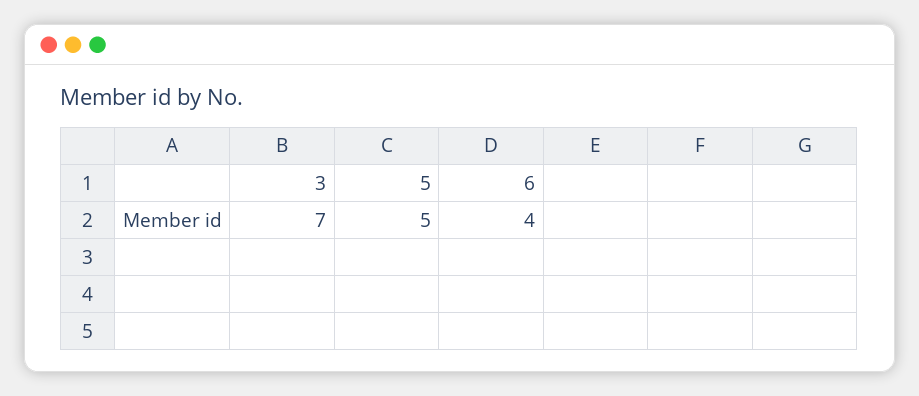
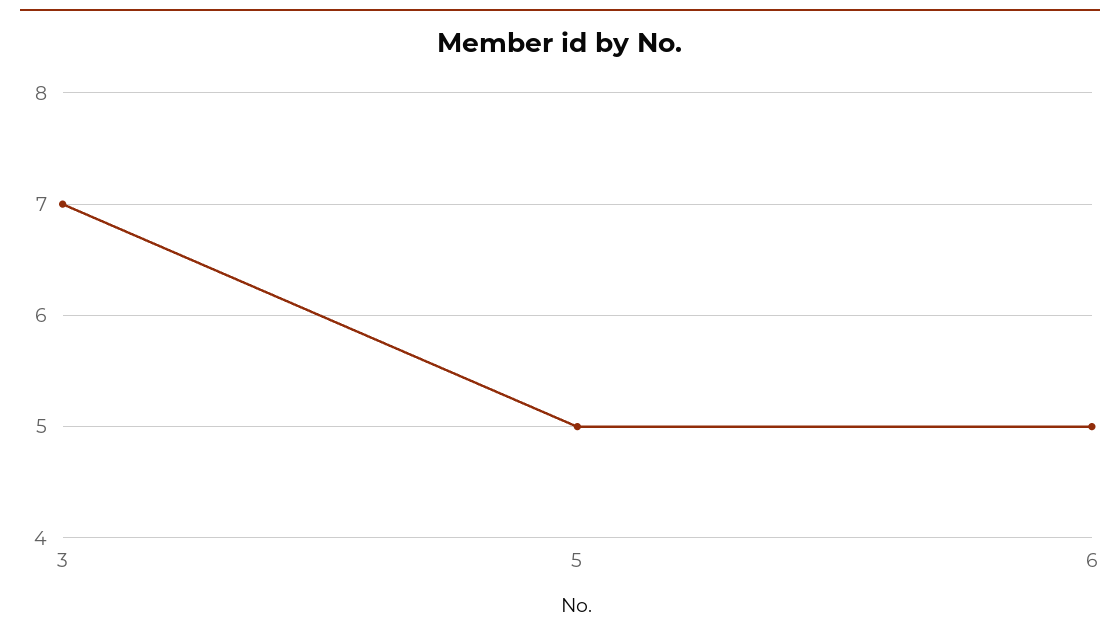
6: 4 -> 5

